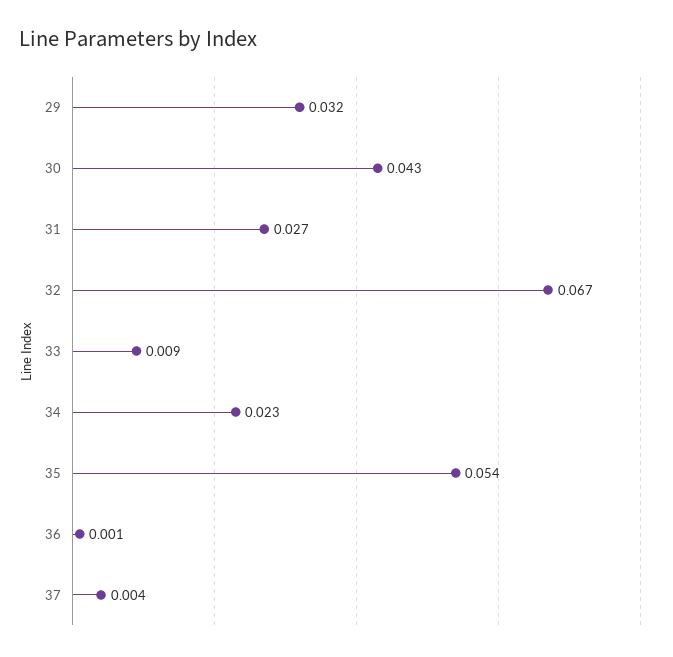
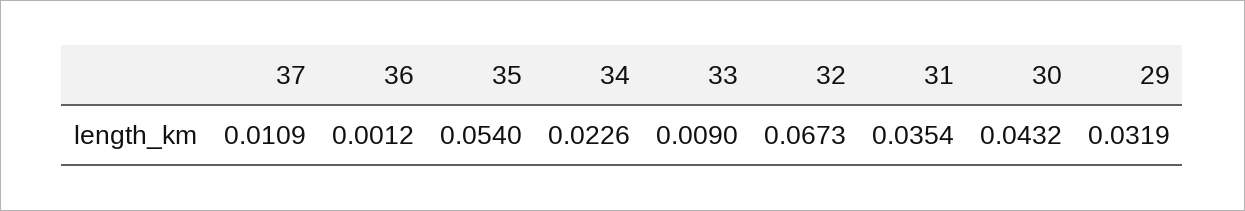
31: 0.027 -> 0.0354
37: 0.004 -> 0.0109

